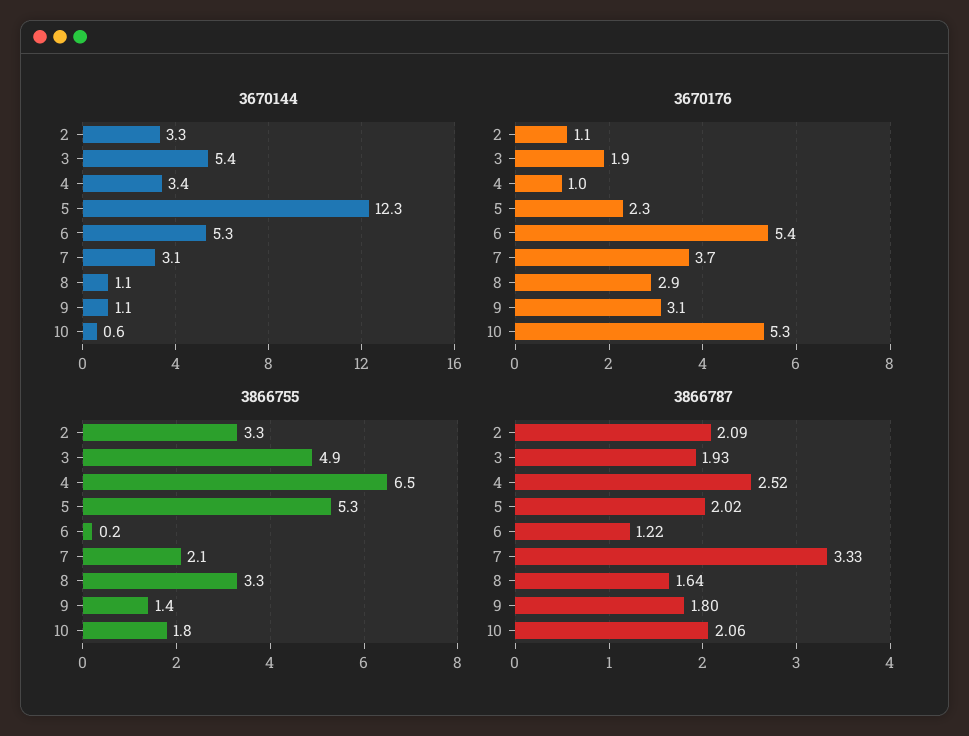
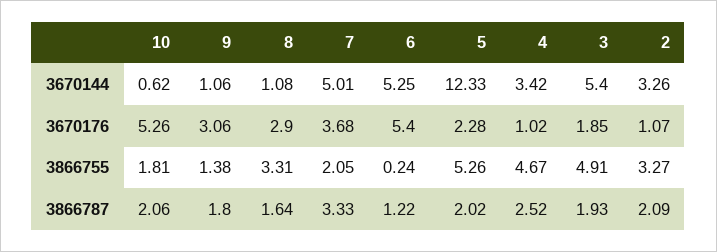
3670144, 7: 3.1 -> 5.01
3866755, 4: 6.5 -> 4.67

